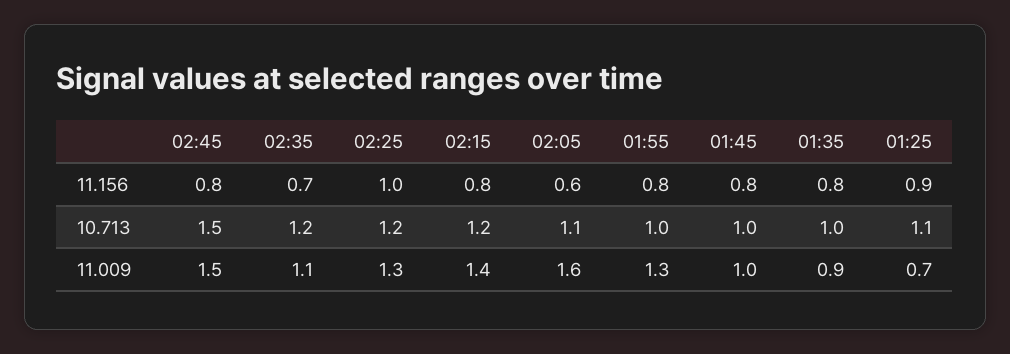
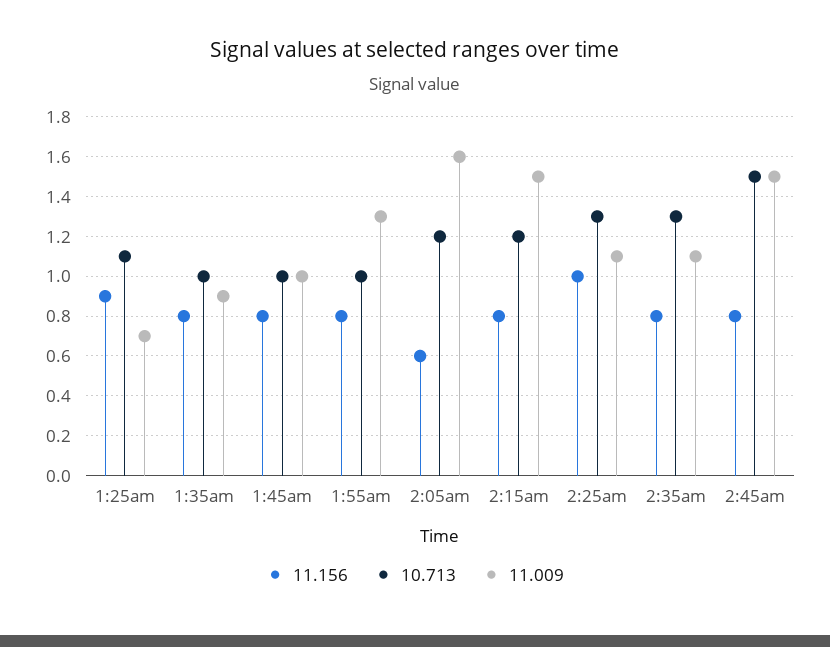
11.156, 02:35: 0.7 -> 0.8
10.713, 02:35: 1.2 -> 1.3
10.713, 02:25: 1.2 -> 1.3
10.713, 02:05: 1.1 -> 1.2
11.009, 02:25: 1.3 -> 1.1
11.009, 02:15: 1.4 -> 1.5

